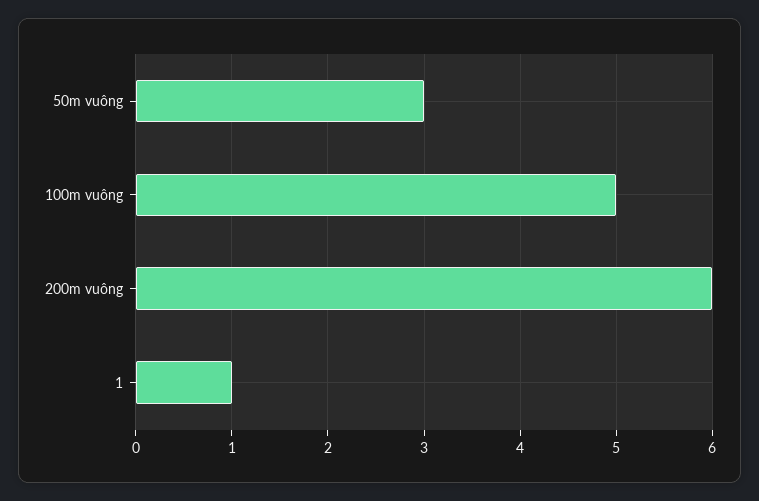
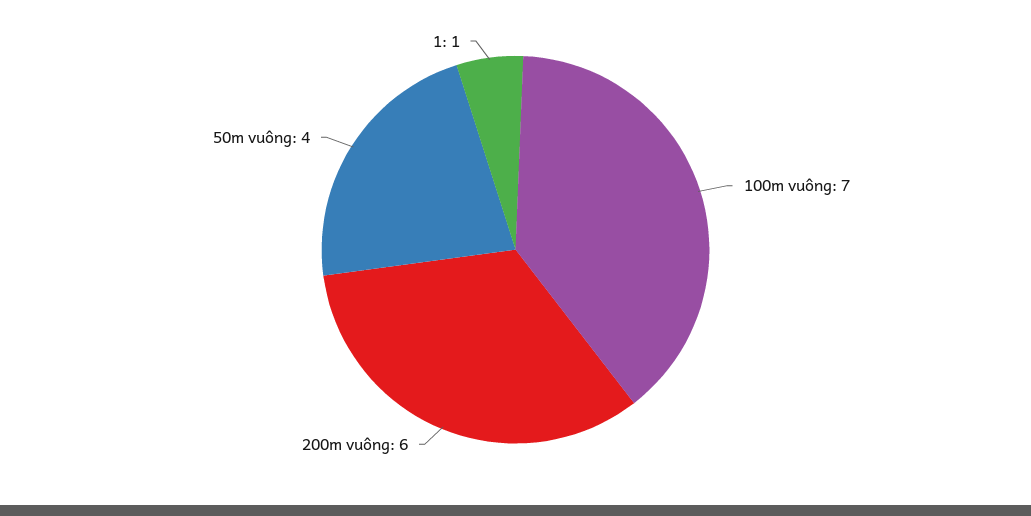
50m vuông: 3 -> 4
100m vuông: 5 -> 7

